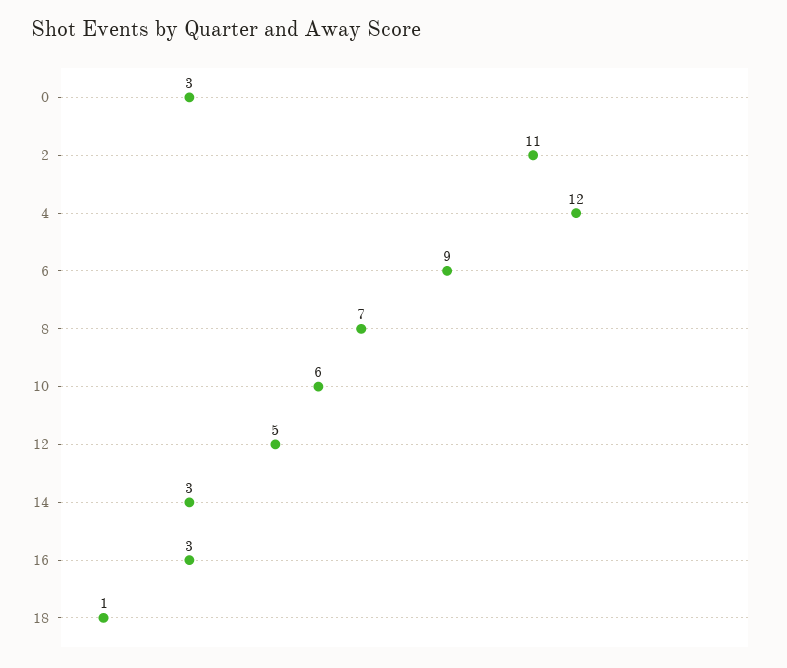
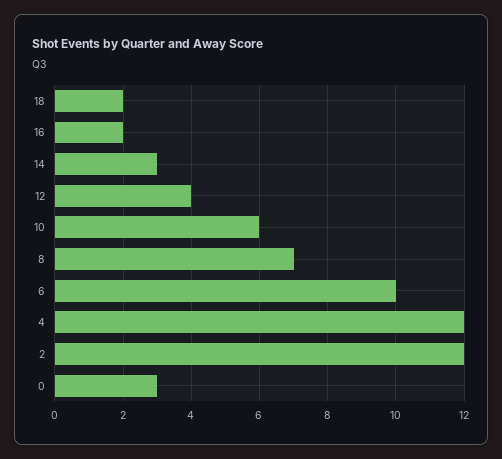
2: 11 -> 12
6: 9 -> 10
12: 5 -> 4
16: 3 -> 2
18: 1 -> 2

